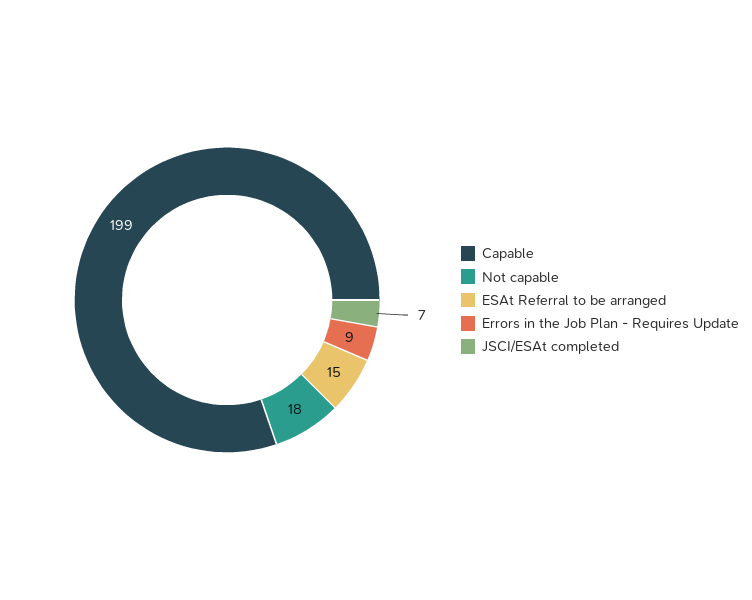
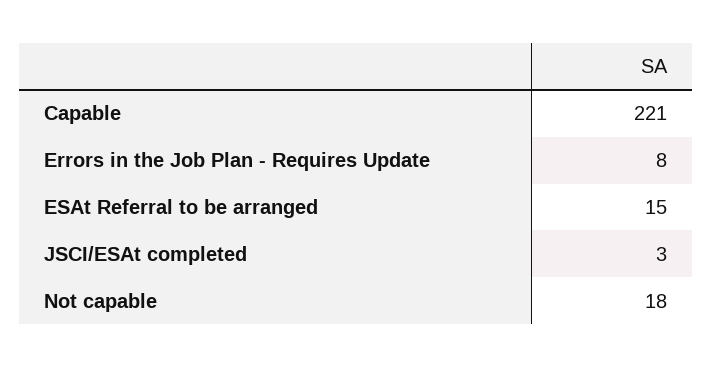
Capable: 199 -> 221
Errors in the Job Plan - Requires Update: 9 -> 8
JSCI/ESAt completed: 7 -> 3

